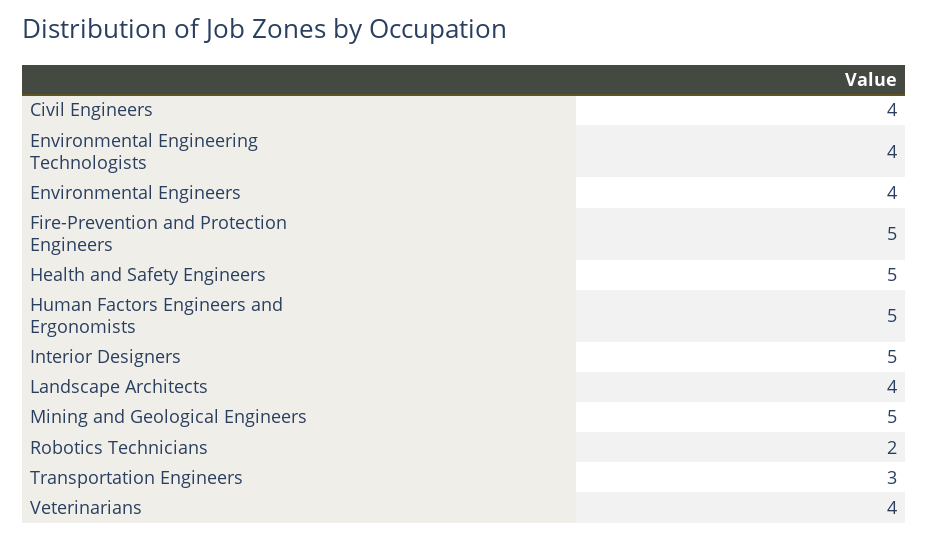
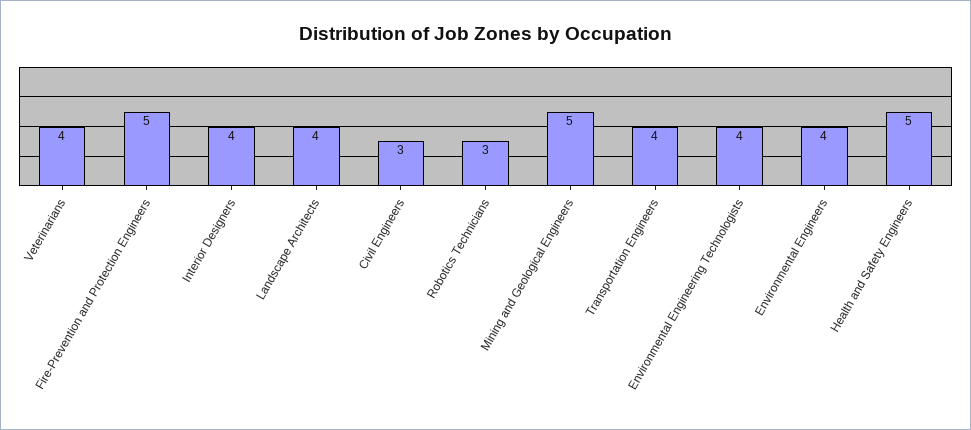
Civil Engineers: 4 -> 3
Human Factors Engineers and Ergonomists: 5 -> none
Interior Designers: 5 -> 4
Robotics Technicians: 2 -> 3
Transportation Engineers: 3 -> 4

